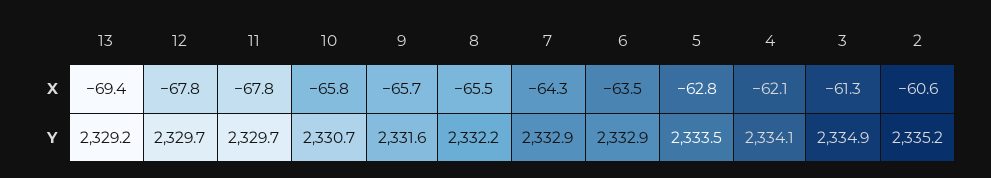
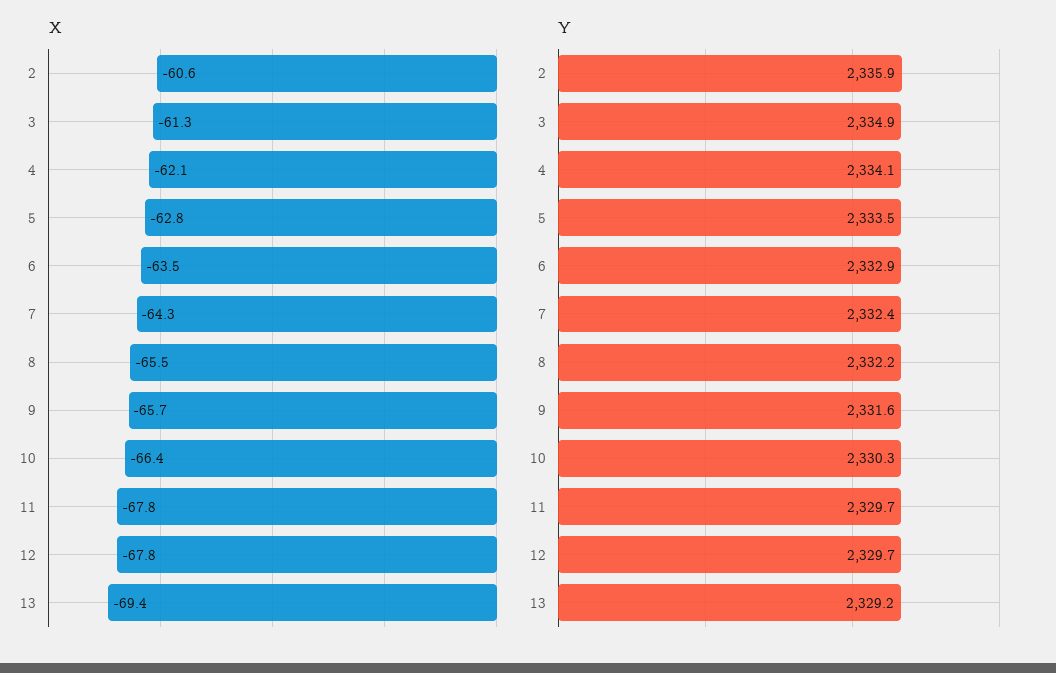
X, 10: -65.8 -> -66.4
Y, 10: 2330.7 -> 2330.3
Y, 7: 2332.9 -> 2332.4
Y, 2: 2335.2 -> 2335.9

